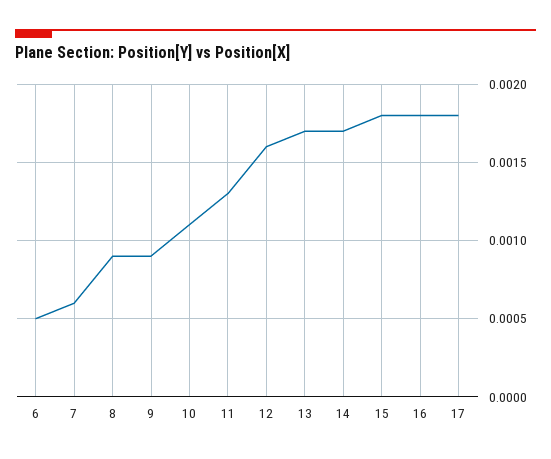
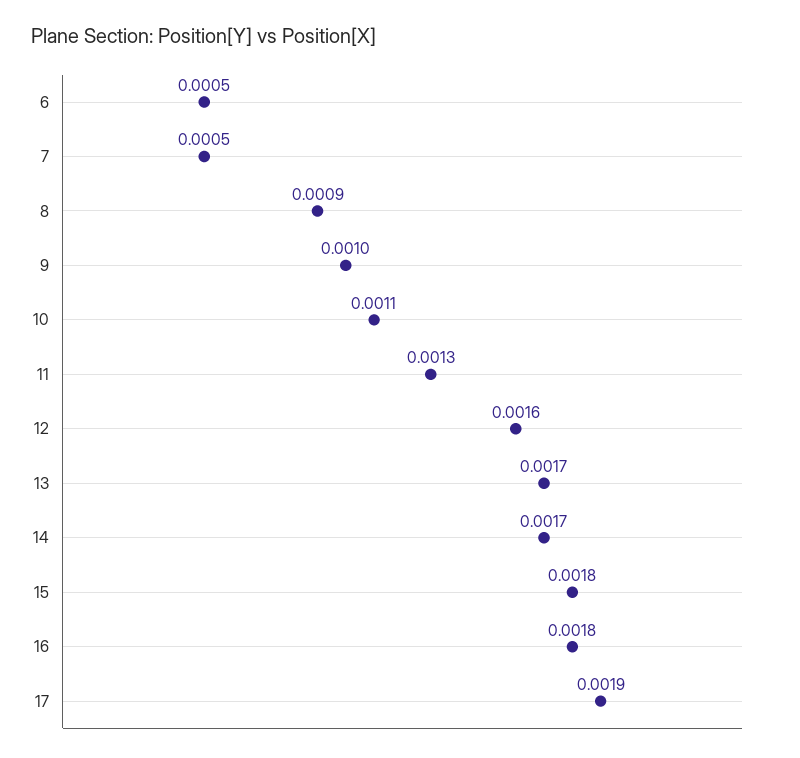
7: 0.0006 -> 0.0005
9: 0.0009 -> 0.001
17: 0.0018 -> 0.0019

